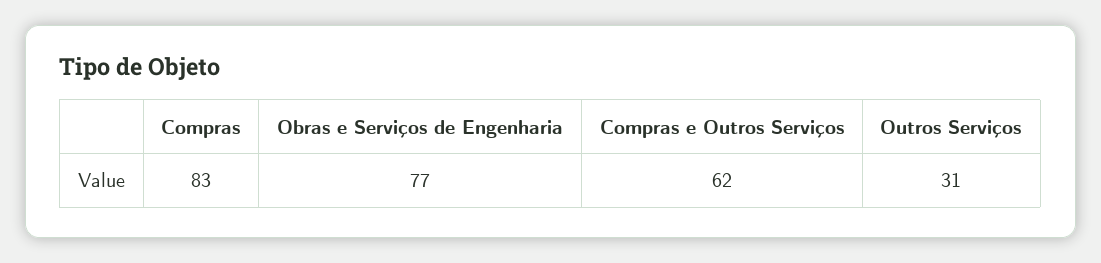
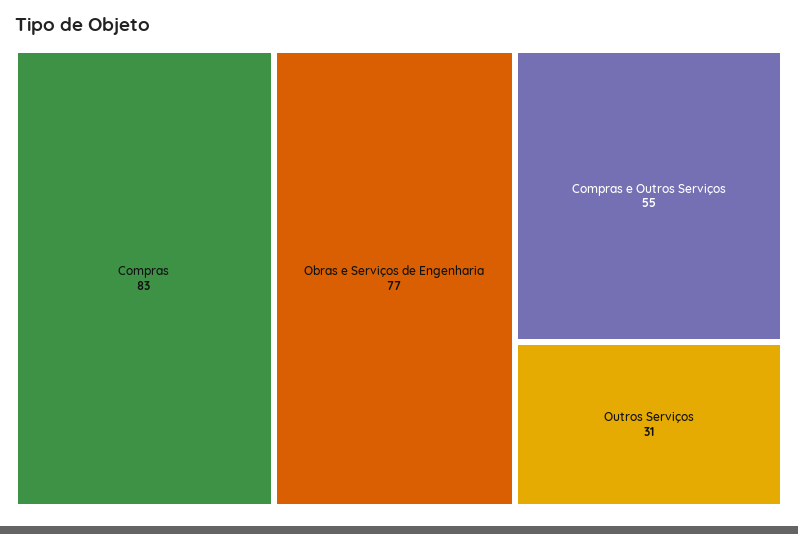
Compras e Outros Serviços: 62 -> 55

